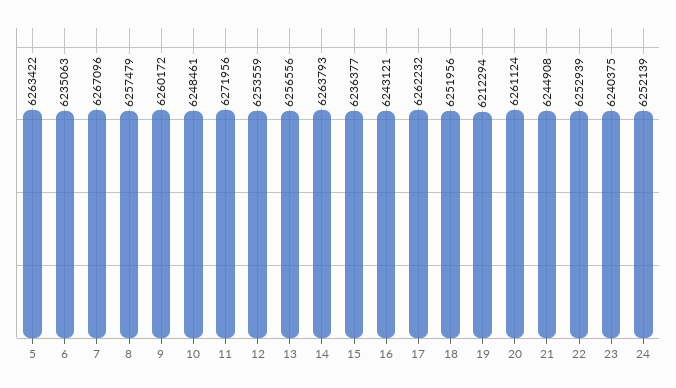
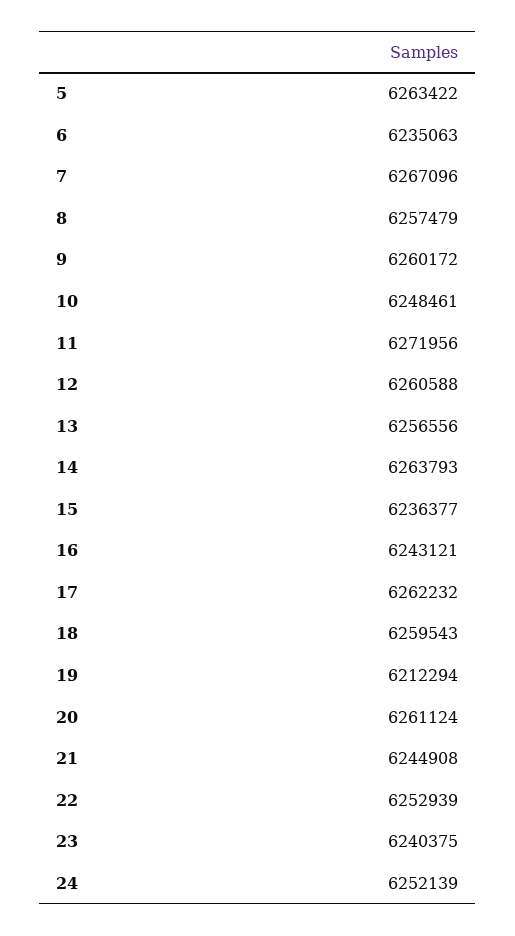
12: 6253559 -> 6260588
18: 6251956 -> 6259543

